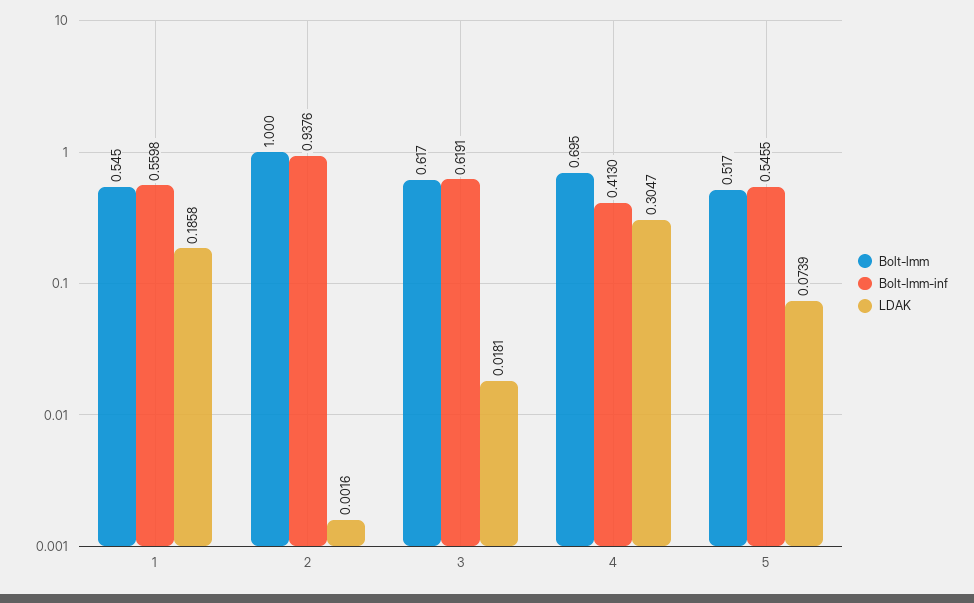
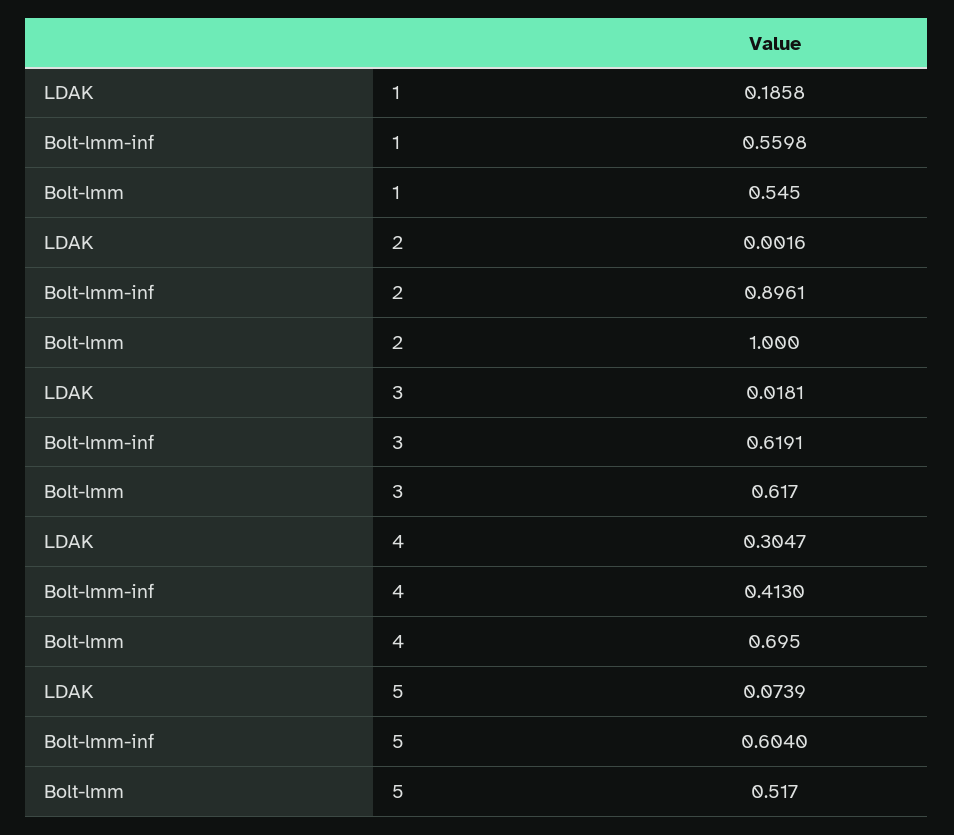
Bolt-lmm-inf, 2: 0.9376 -> 0.8961
Bolt-lmm-inf, 5: 0.5455 -> 0.604

